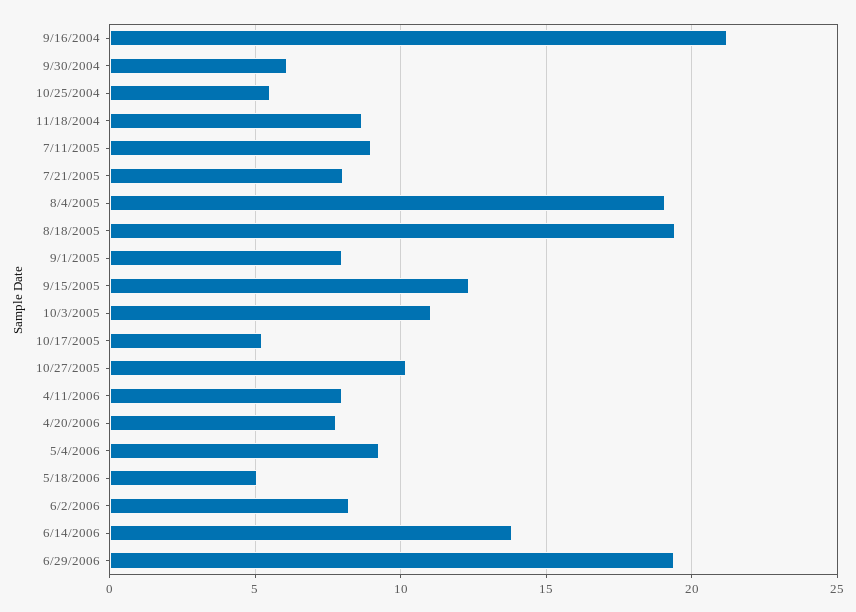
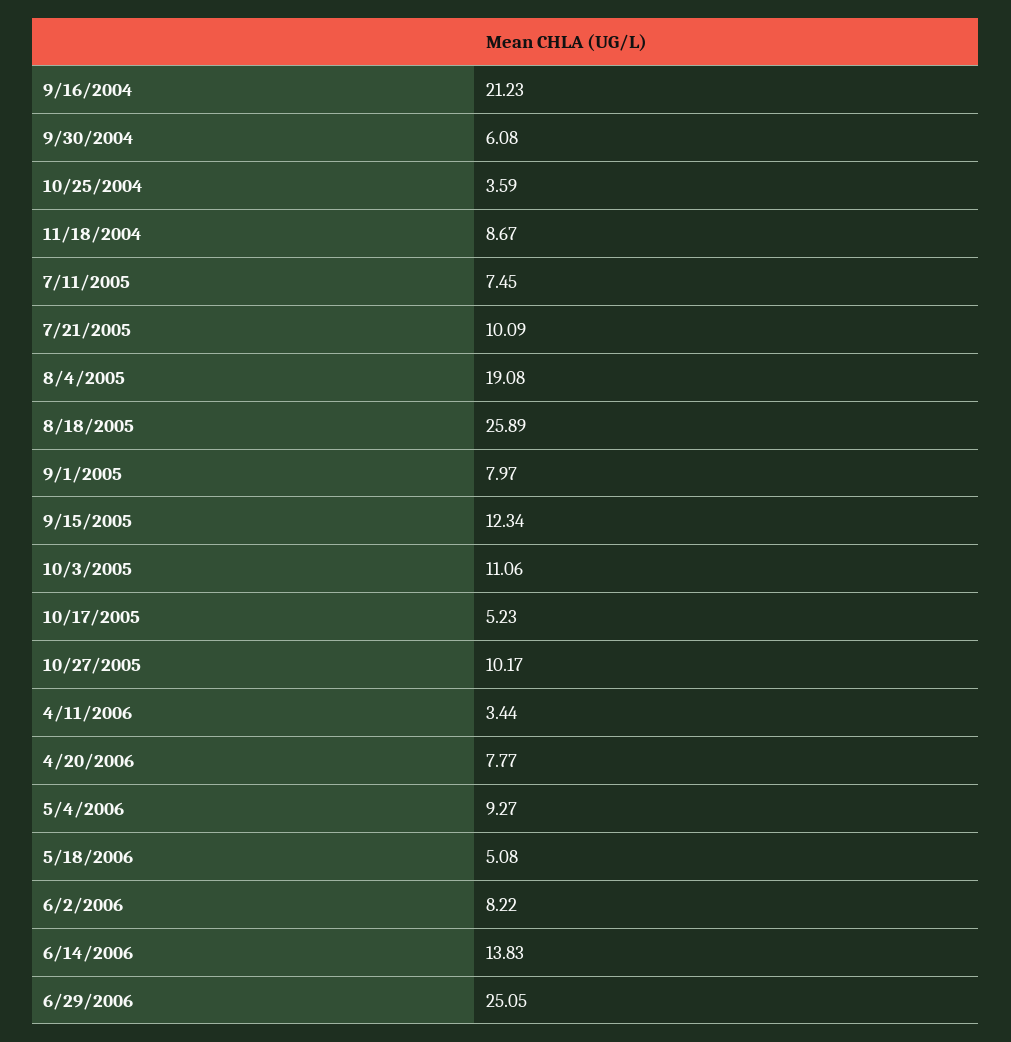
10/25/2004: 5.5 -> 3.59
7/11/2005: 9 -> 7.45
7/21/2005: 8 -> 10.09
8/18/2005: 19.5 -> 25.89
4/11/2006: 8 -> 3.44
6/29/2006: 19.5 -> 25.05

